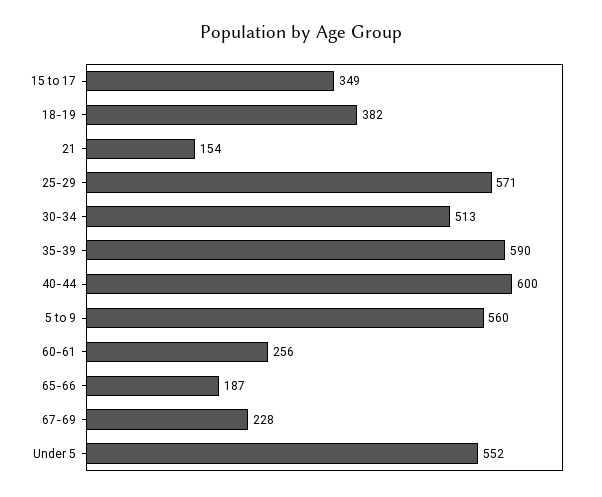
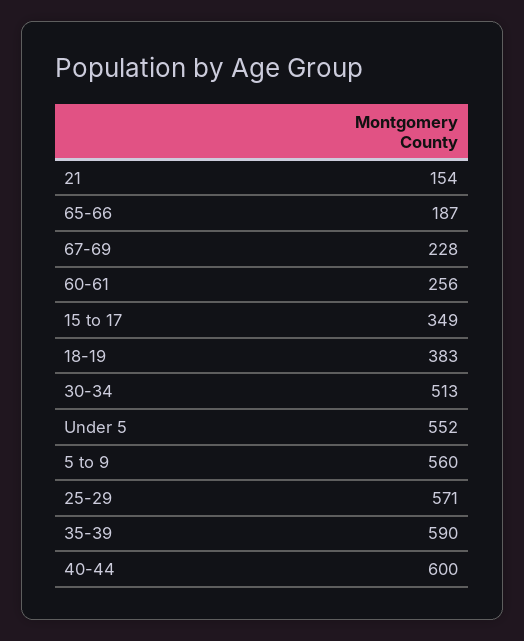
18-19: 382 -> 383

